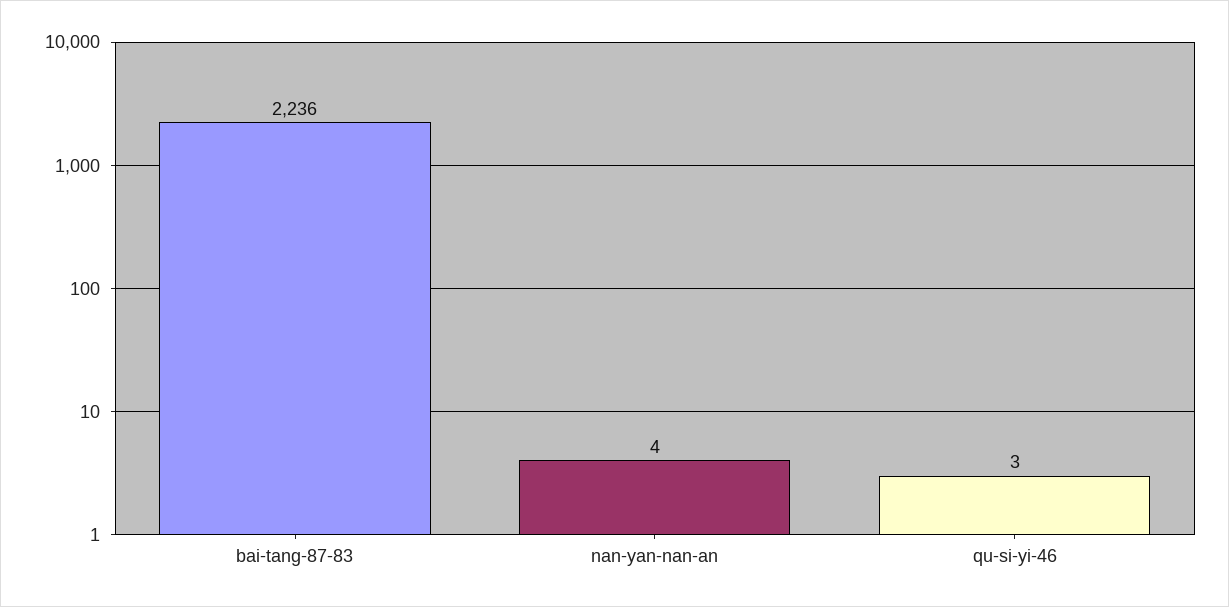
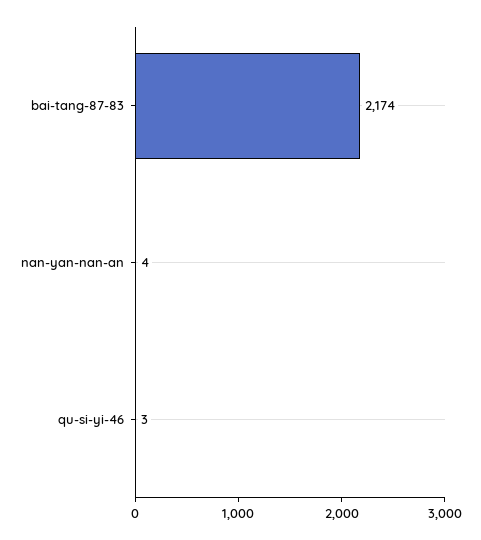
bai-tang-87-83: 2236 -> 2174

